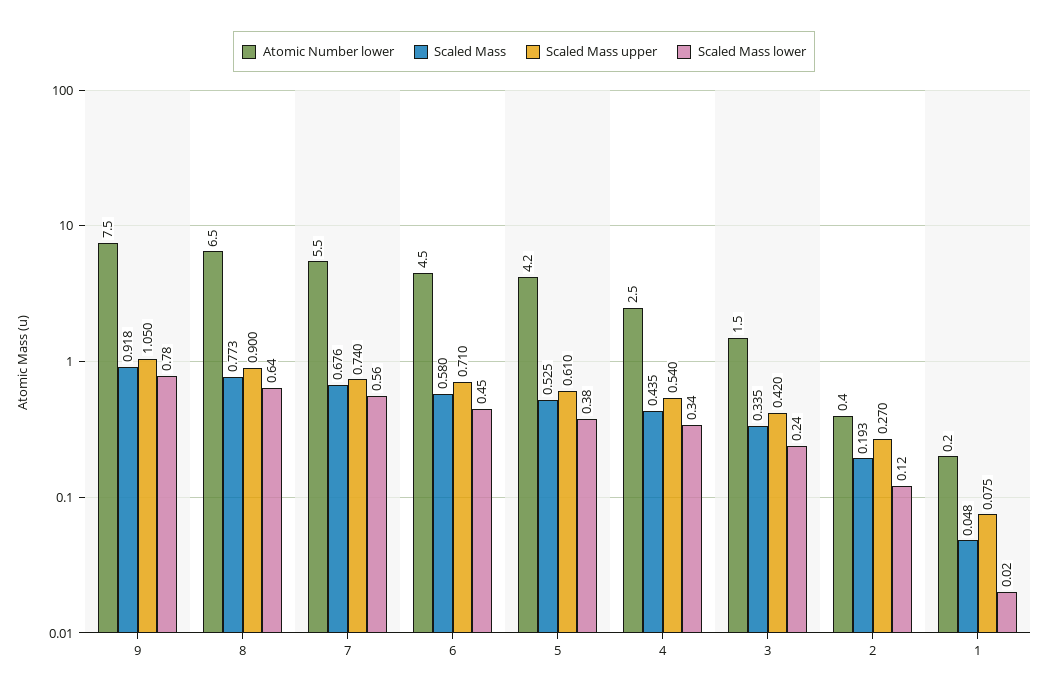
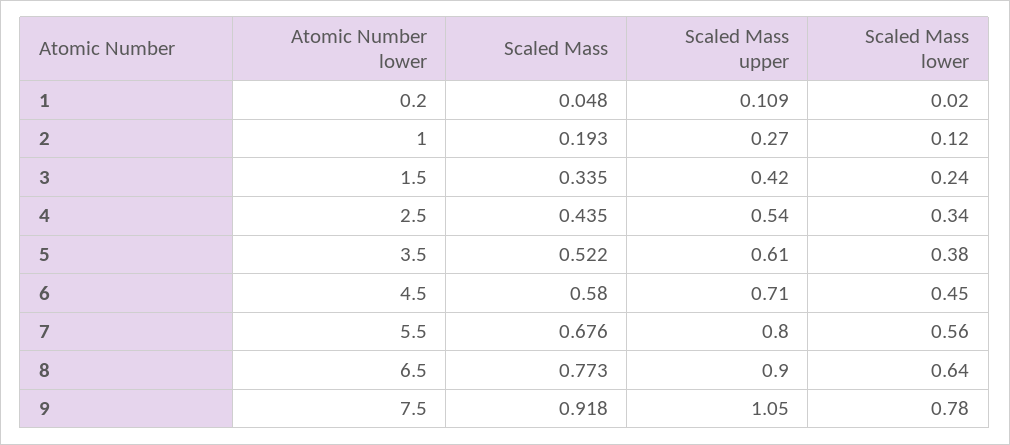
Scaled Mass upper, 7: 0.74 -> 0.8
Atomic Number lower, 5: 4.2 -> 3.5
Scaled Mass, 5: 0.525 -> 0.522
Atomic Number lower, 2: 0.4 -> 1
Scaled Mass upper, 1: 0.075 -> 0.109

